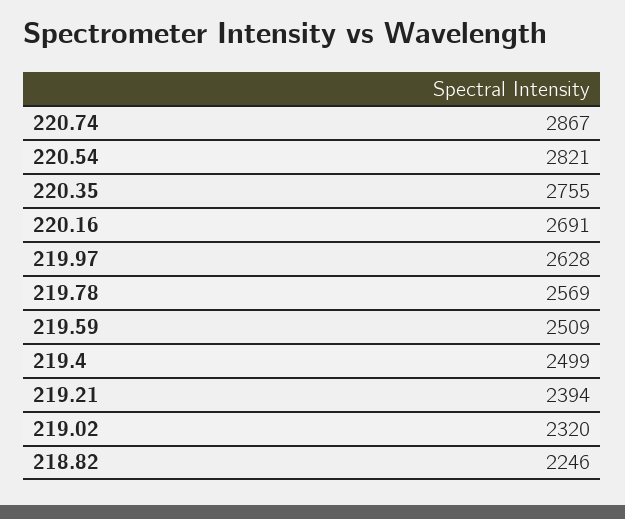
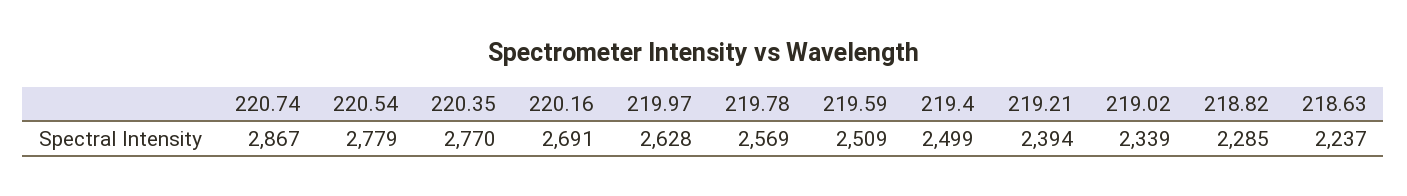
220.54: 2821 -> 2779
220.35: 2755 -> 2770
219.02: 2320 -> 2339
218.82: 2246 -> 2285
218.63: none -> 2237

